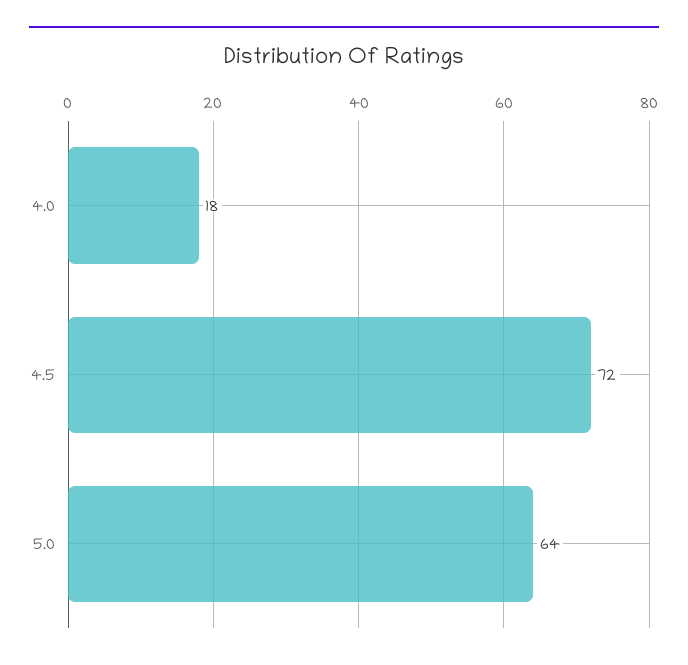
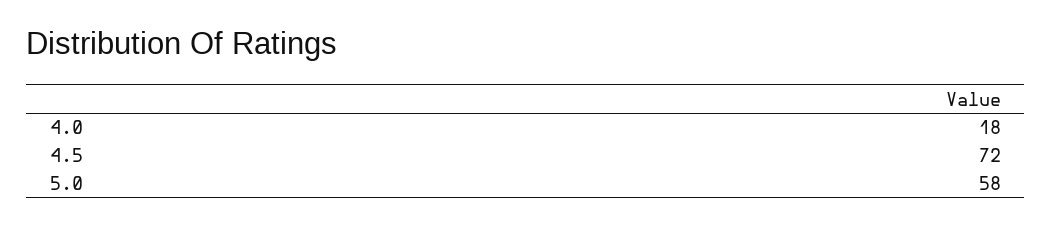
5.0: 64 -> 58

